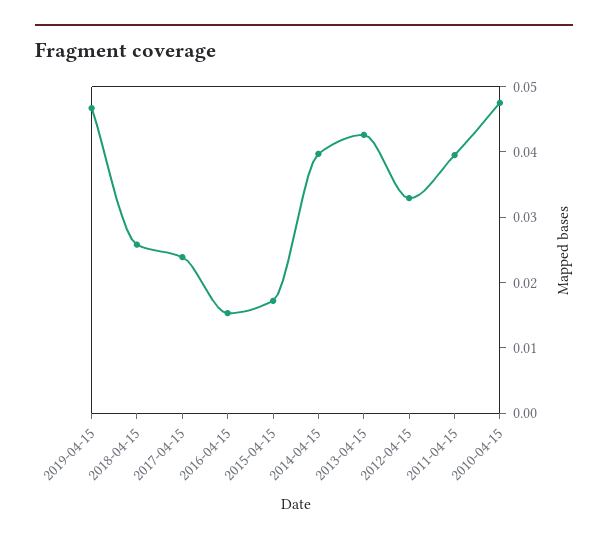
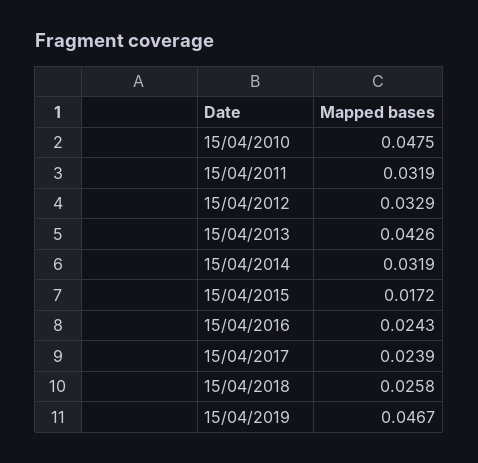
2016-04-15: 0.016 -> 0.0243
2014-04-15: 0.04 -> 0.0319
2011-04-15: 0.04 -> 0.0319

